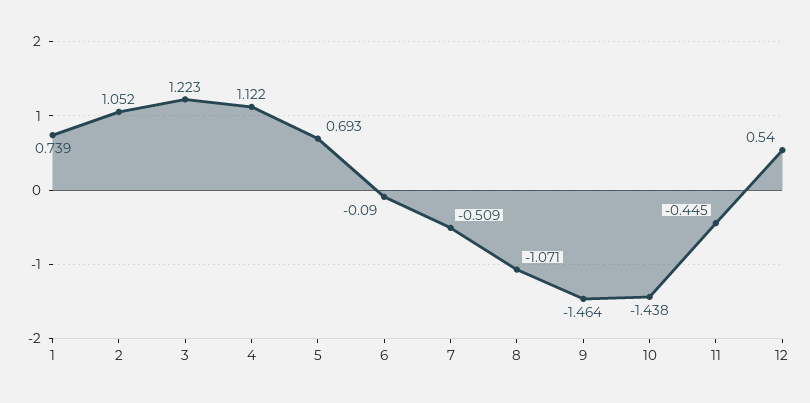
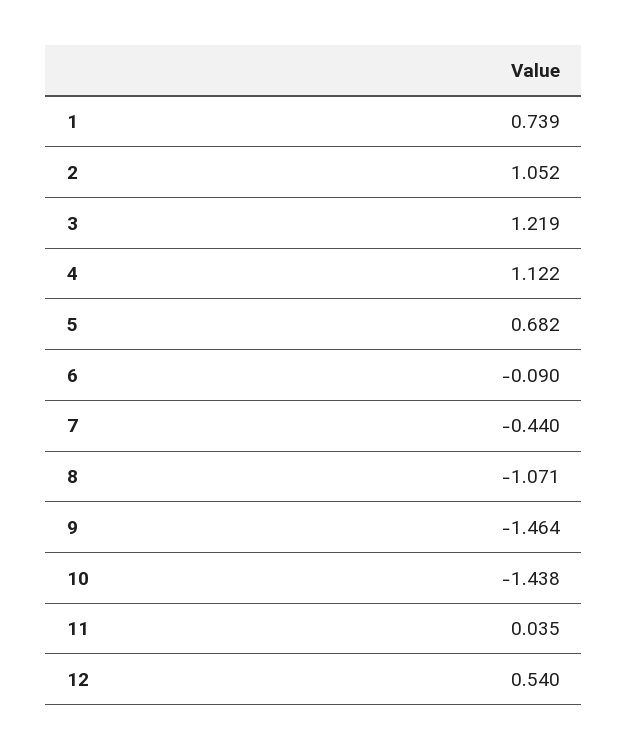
3: 1.223 -> 1.219
5: 0.693 -> 0.682
7: -0.509 -> -0.44
11: -0.445 -> 0.035

